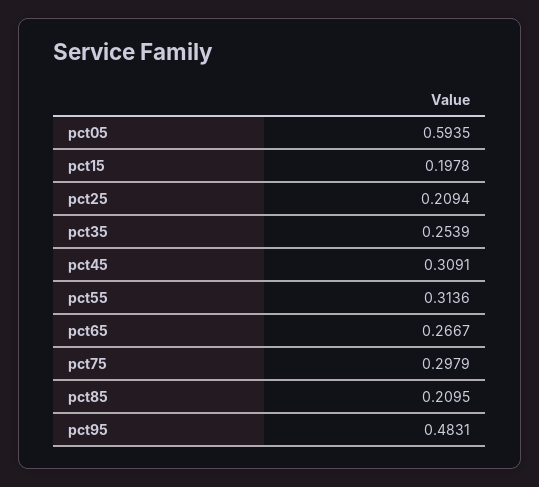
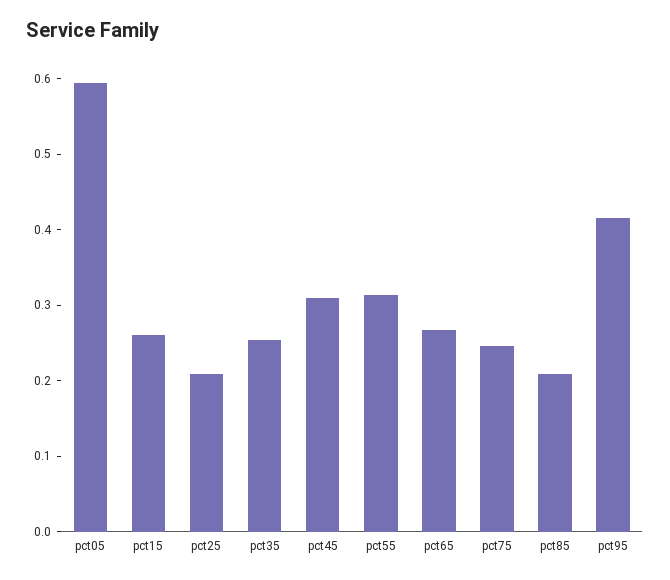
pct15: 0.1978 -> 0.26
pct75: 0.2979 -> 0.24
pct95: 0.4831 -> 0.42

